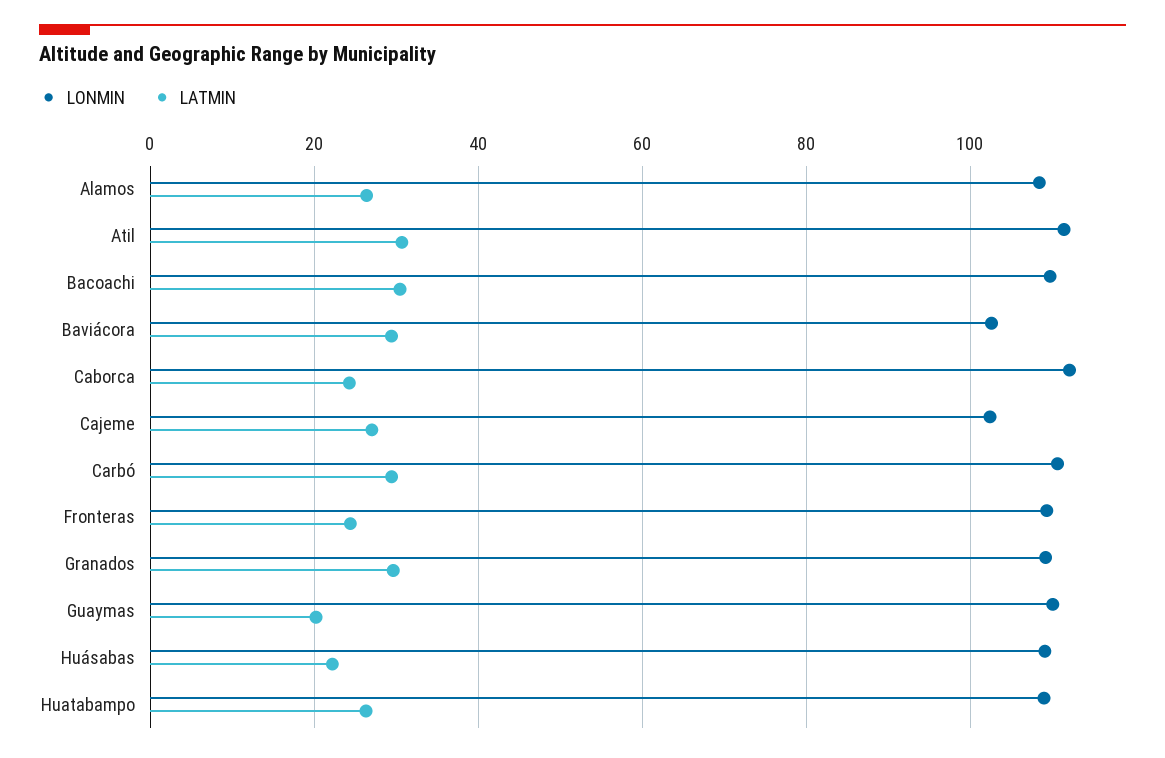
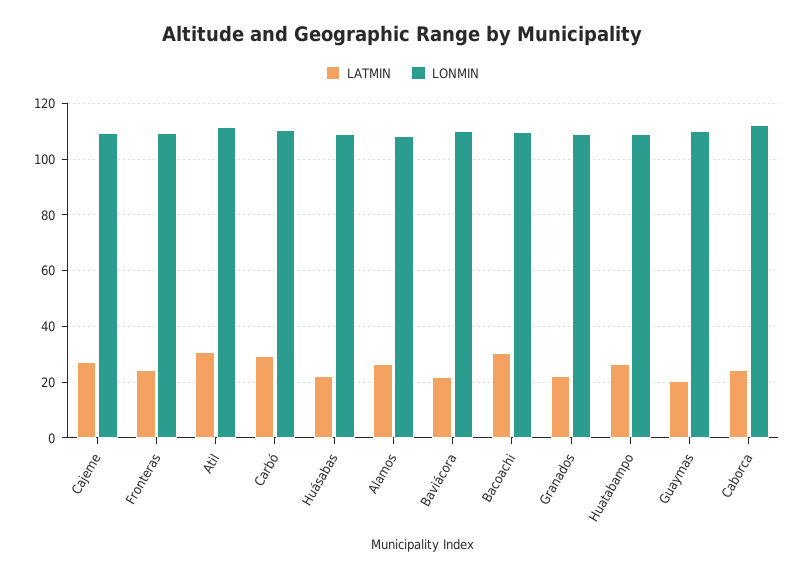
LONMIN, Baviácora: 102 -> 110
LATMIN, Baviácora: 30 -> 22.5
LONMIN, Cajeme: 102 -> 110
LATMIN, Granados: 30 -> 22.5

